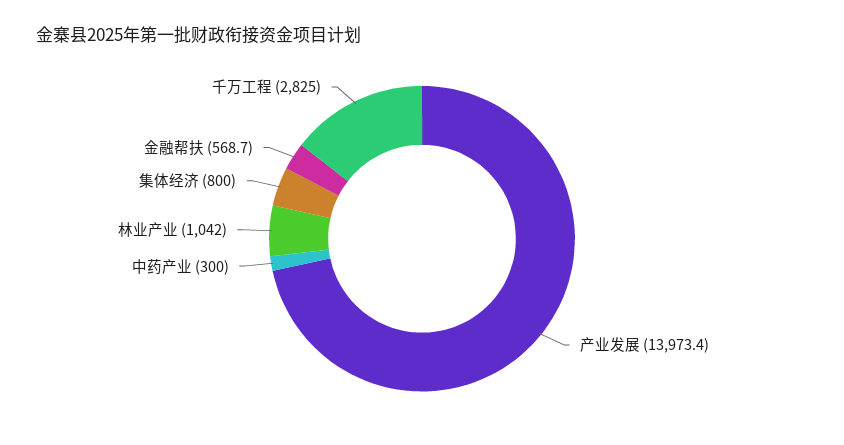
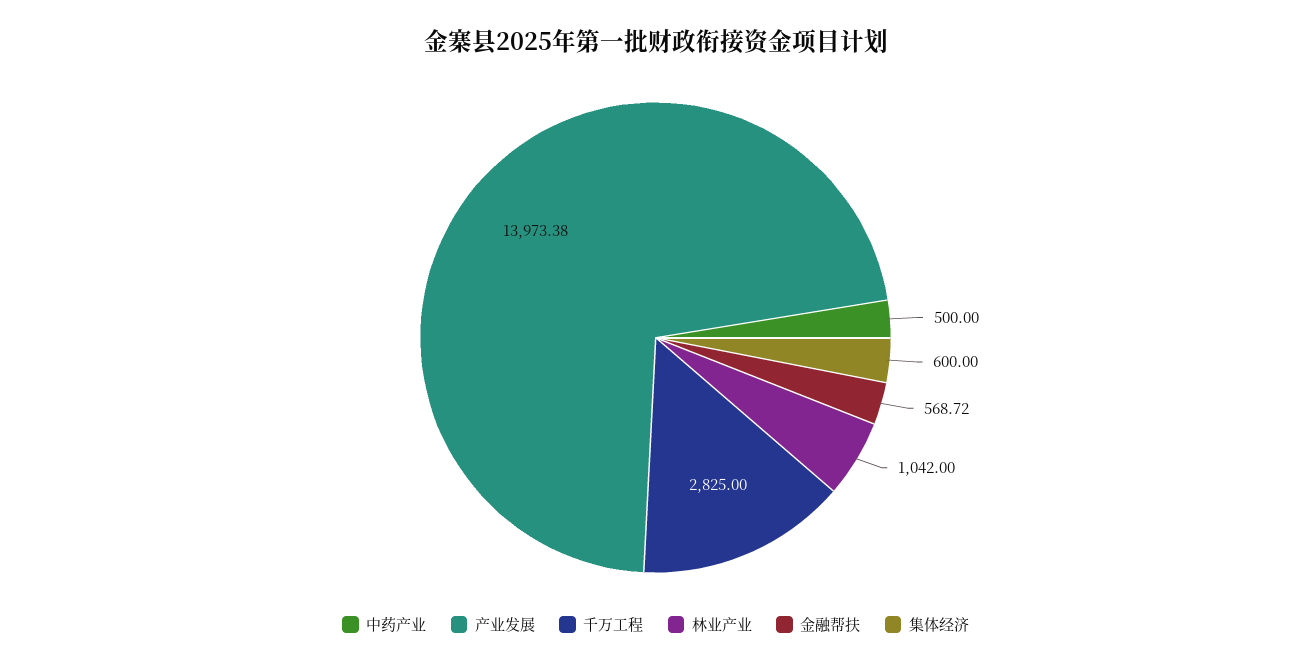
中药产业: 300 -> 500
集体经济: 800 -> 600

